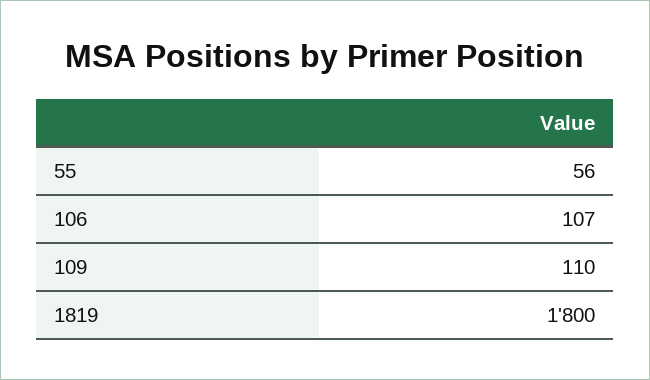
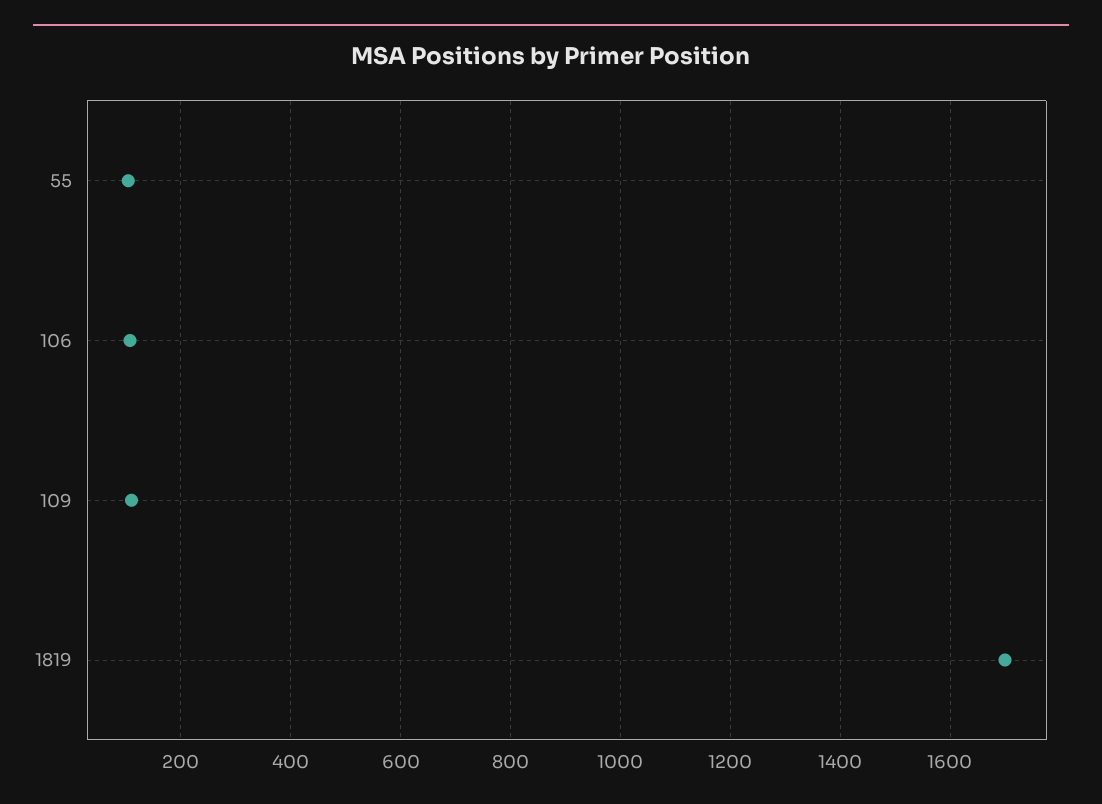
55: 56 -> 100
1819: 1800 -> 1700

